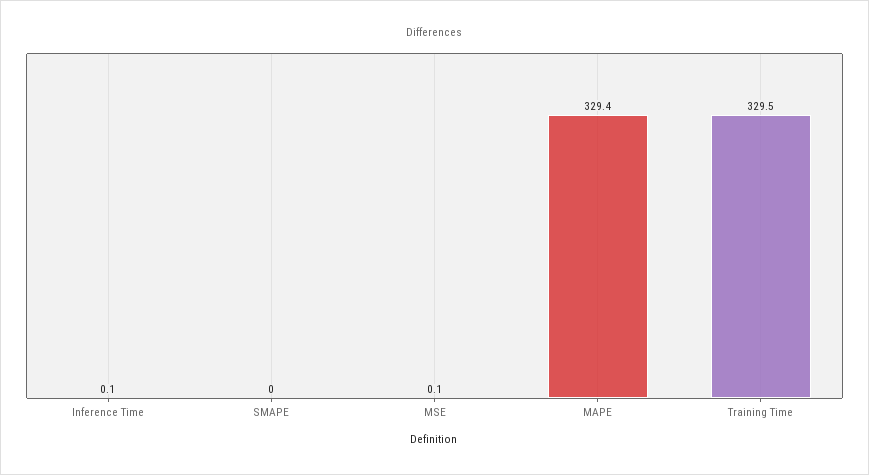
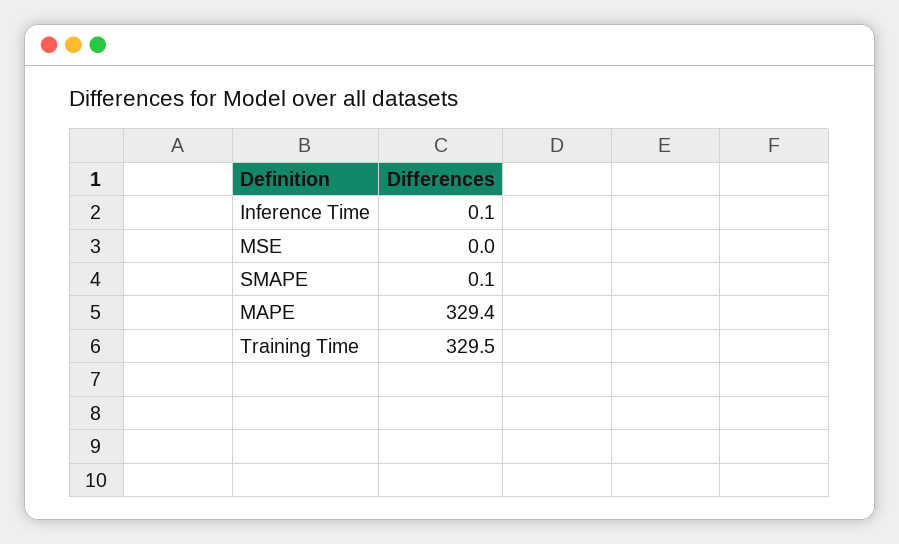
SMAPE: 0 -> 0.1
MSE: 0.1 -> 0

